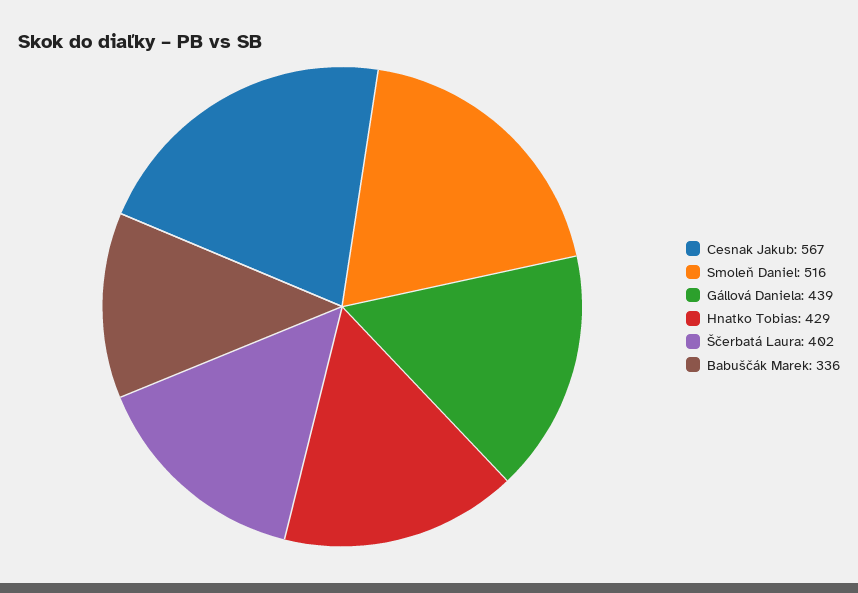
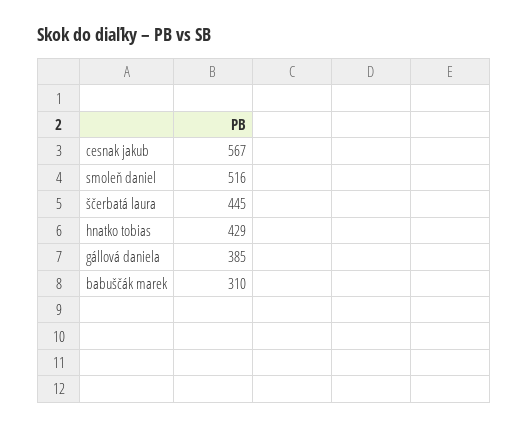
Gállová Daniela: 439 -> 385
Ščerbatá Laura: 402 -> 445
Babuščák Marek: 336 -> 310

